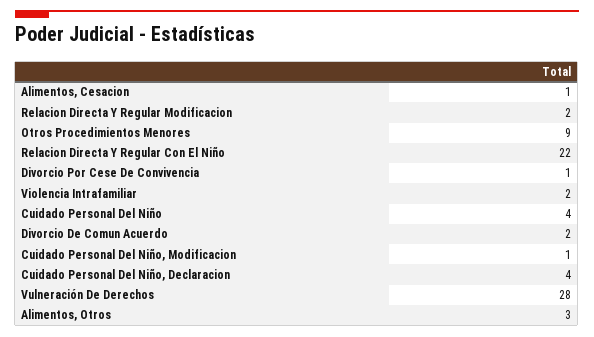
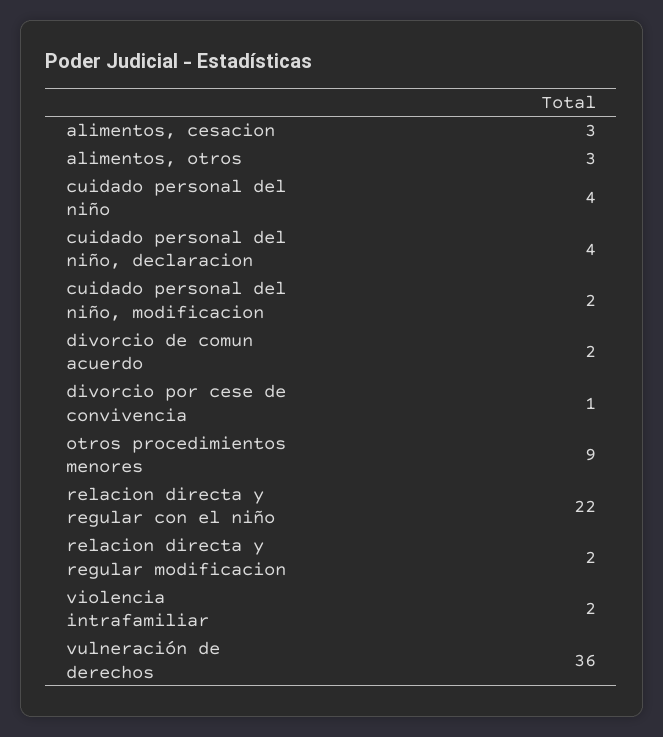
Alimentos, Cesacion: 1 -> 3
Cuidado Personal Del Niño, Modificacion: 1 -> 2
Vulneración De Derechos: 28 -> 36

